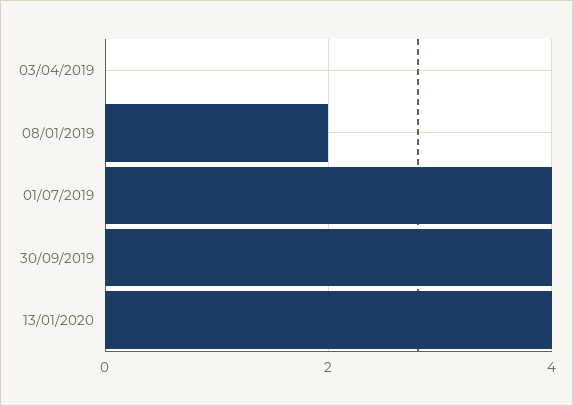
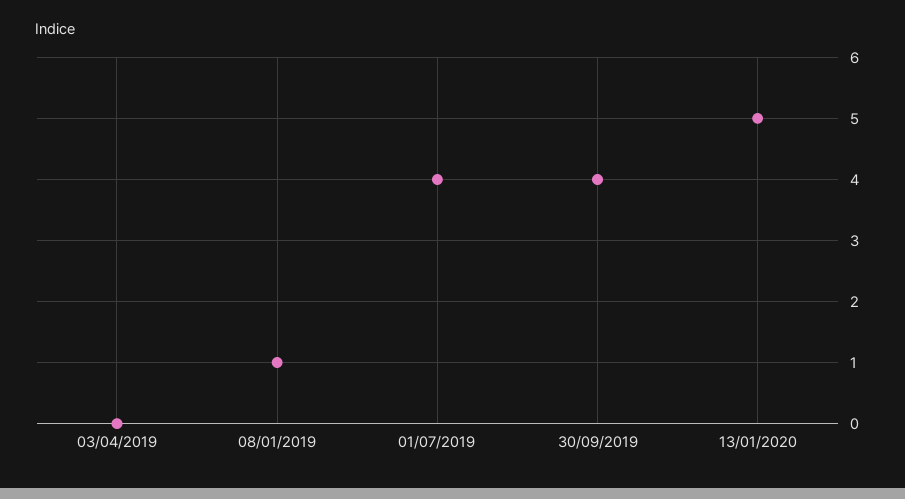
08/01/2019: 2 -> 1
13/01/2020: 4 -> 5

